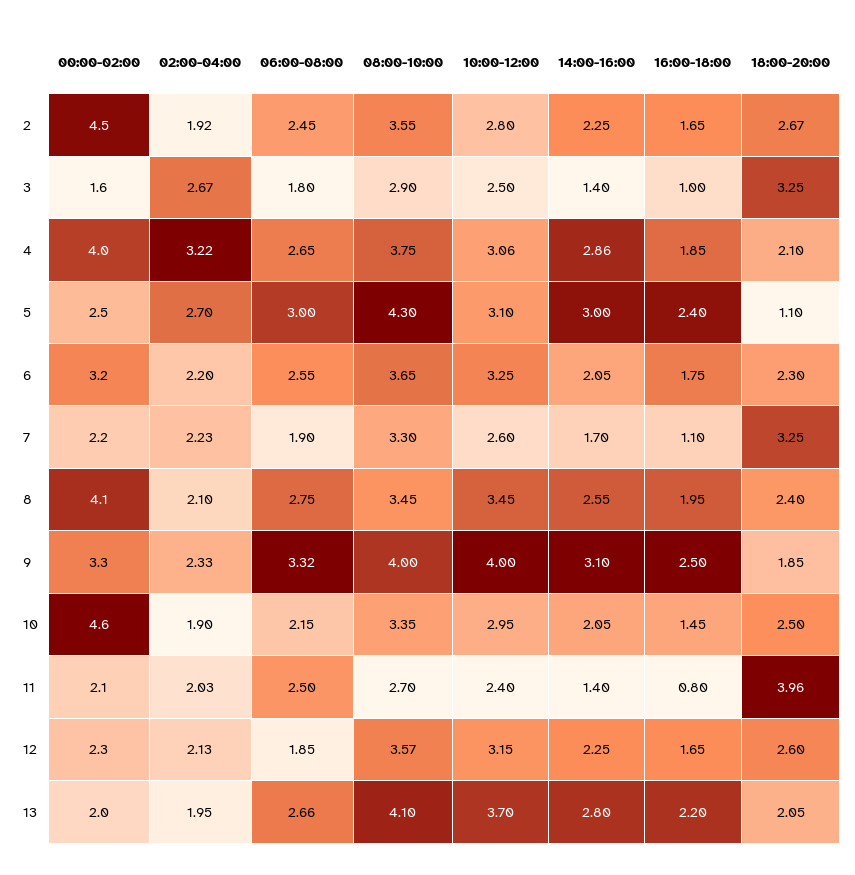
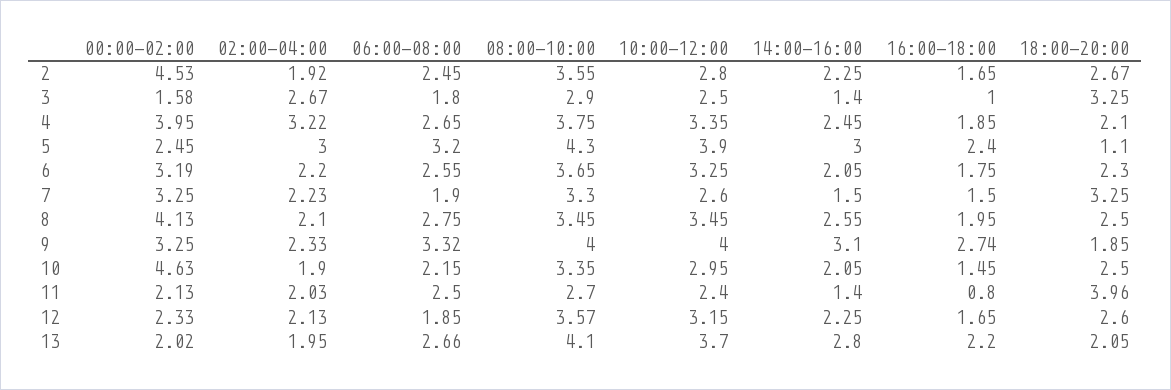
10:00-12:00, 4: 3.06 -> 3.35
14:00-16:00, 4: 2.86 -> 2.45
02:00-04:00, 5: 2.7 -> 3
06:00-08:00, 5: 3 -> 3.2
10:00-12:00, 5: 3.1 -> 3.9
00:00-02:00, 7: 2.2 -> 3.25
14:00-16:00, 7: 1.7 -> 1.5
16:00-18:00, 7: 1.1 -> 1.5
18:00-20:00, 8: 2.4 -> 2.5
16:00-18:00, 9: 2.5 -> 2.74

